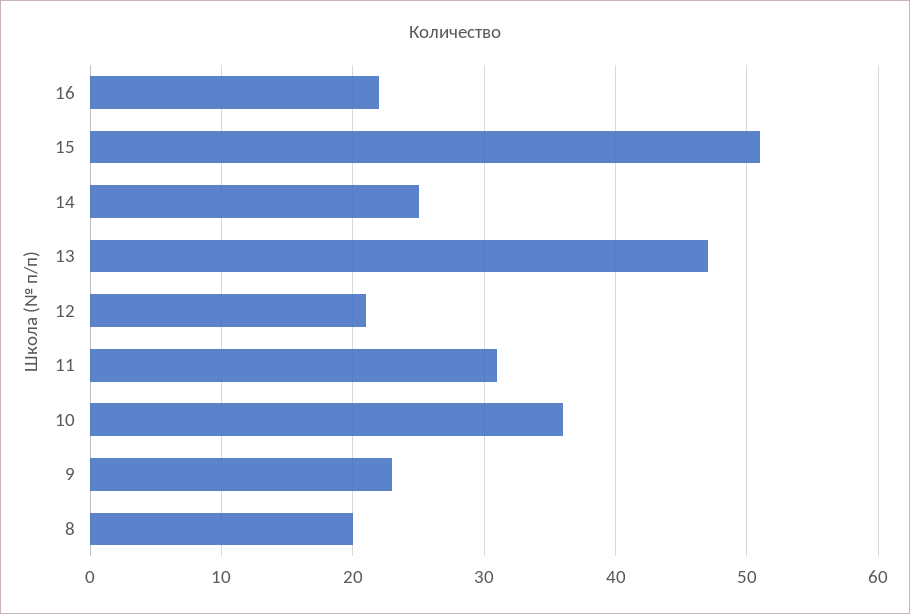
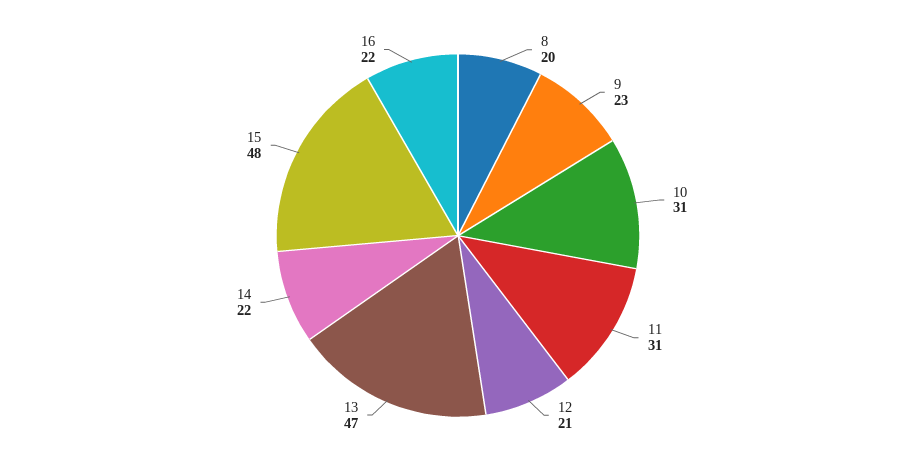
15: 51 -> 48
14: 25 -> 22
10: 36 -> 31

